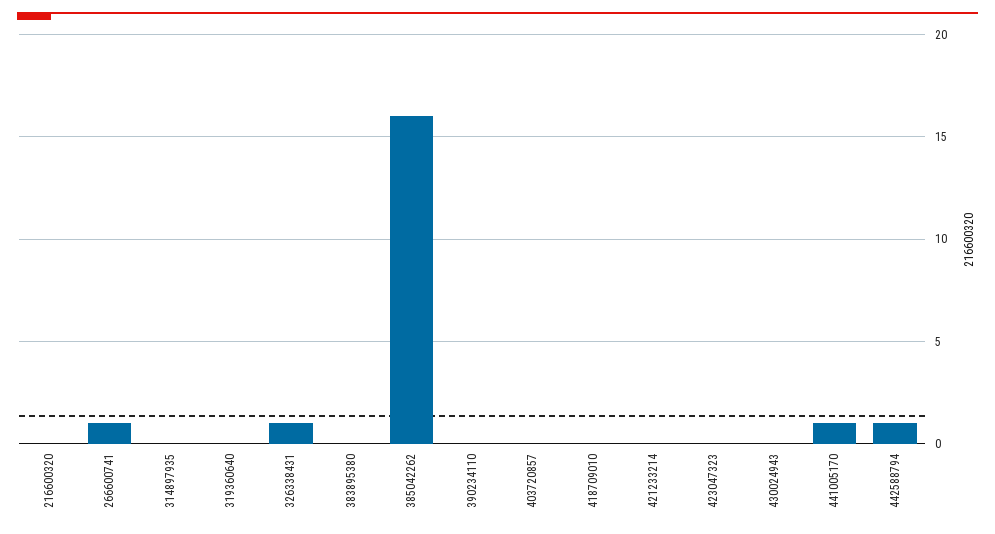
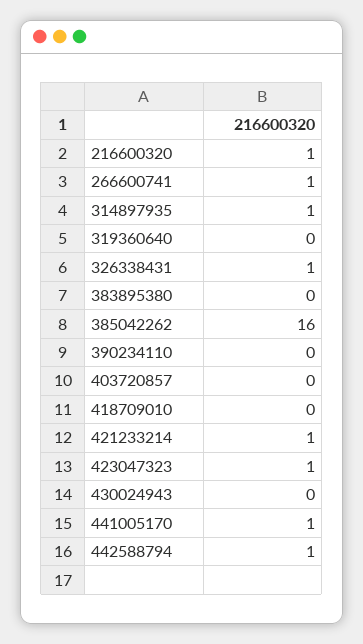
216600320: 0 -> 1
314897935: 0 -> 1
421233214: 0 -> 1
423047323: 0 -> 1

